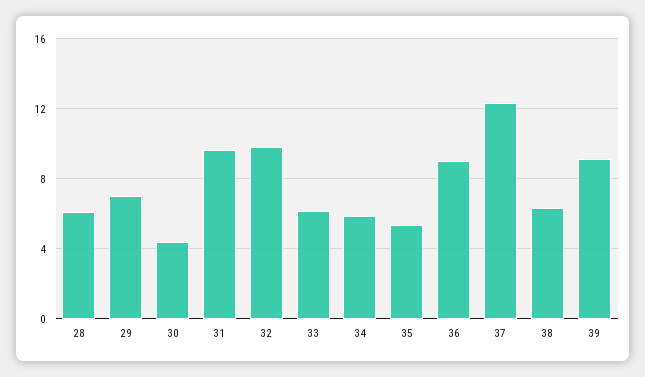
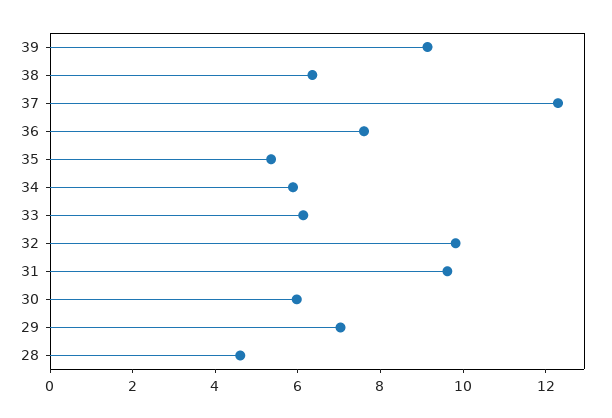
28: 6 -> 4.5
30: 4.5 -> 6
36: 9 -> 7.5

